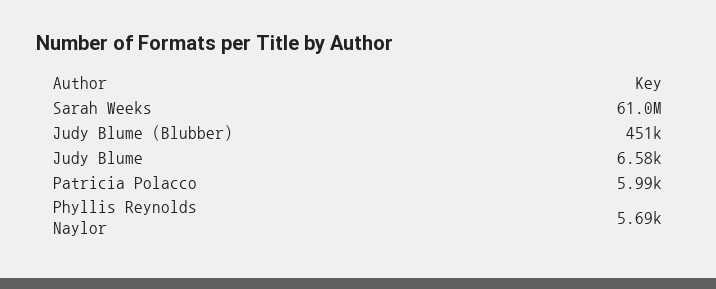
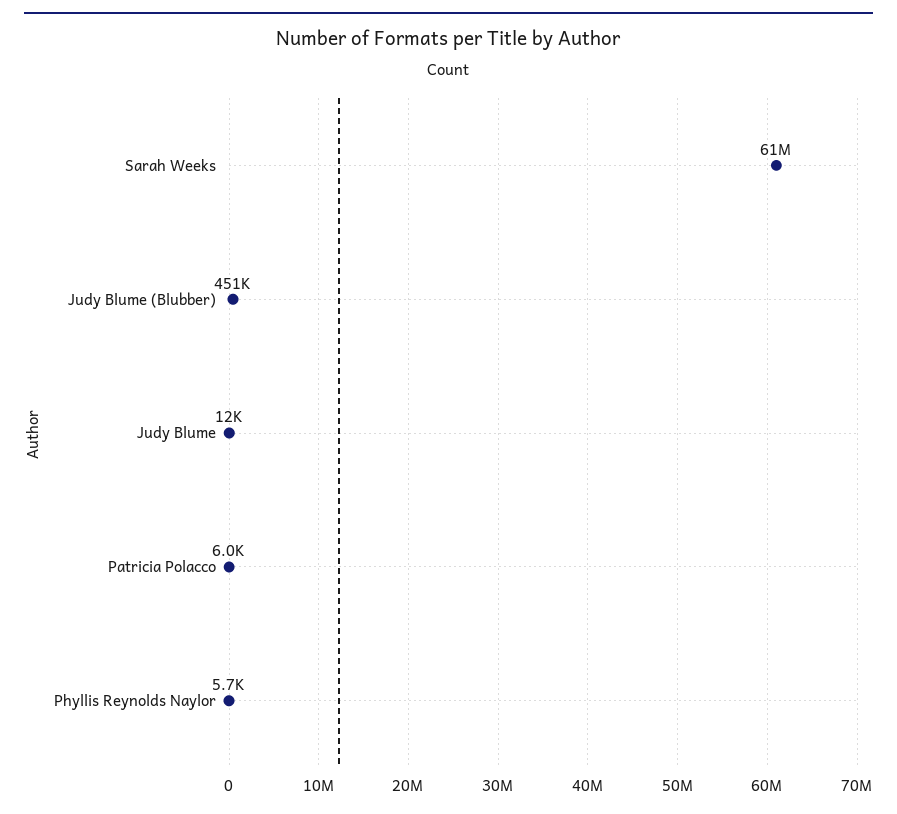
Judy Blume: 6580 -> 12000

